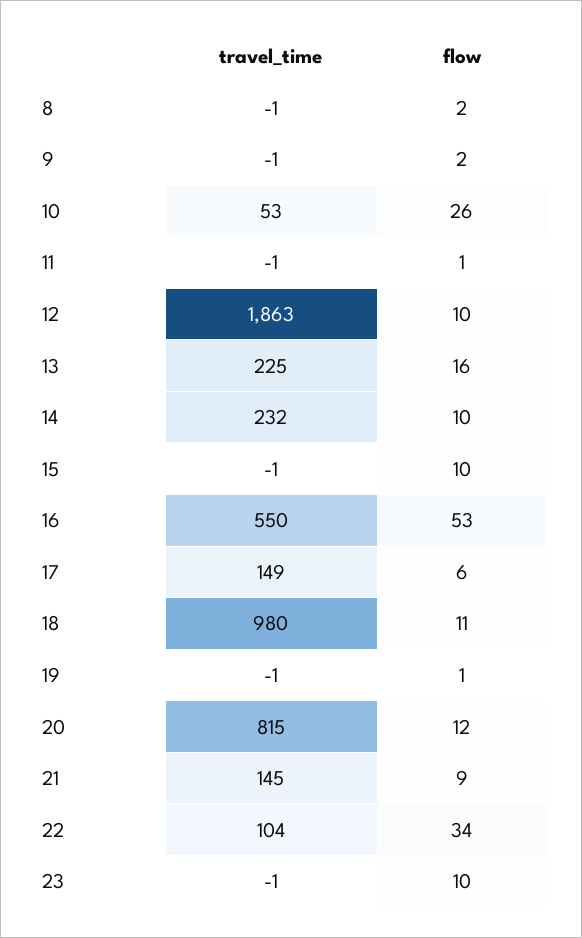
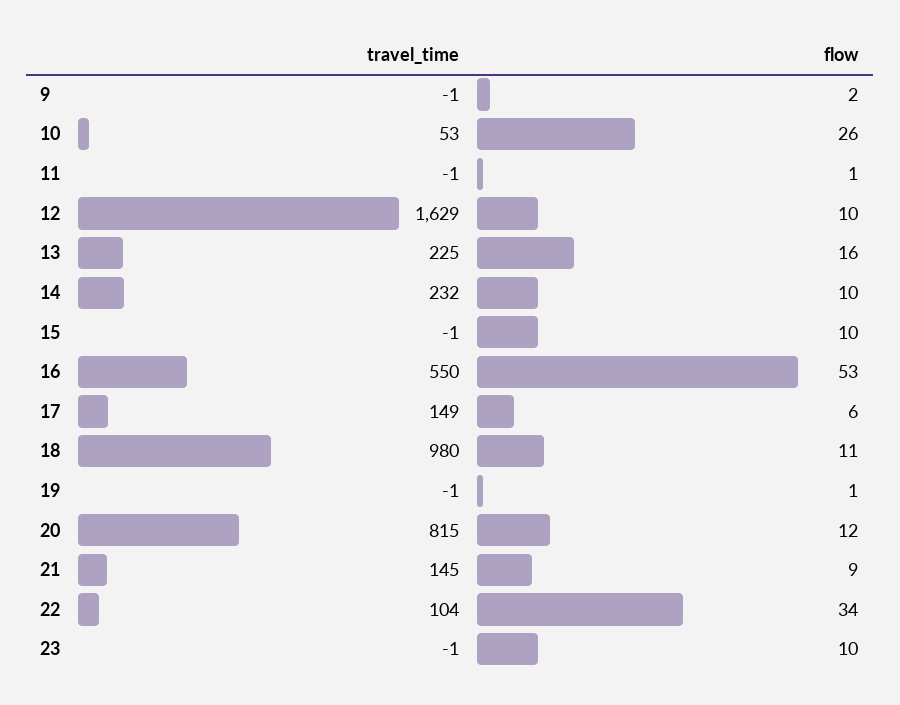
travel_time, 8: -1 -> none
flow, 8: 2 -> none
travel_time, 12: 1863 -> 1629

